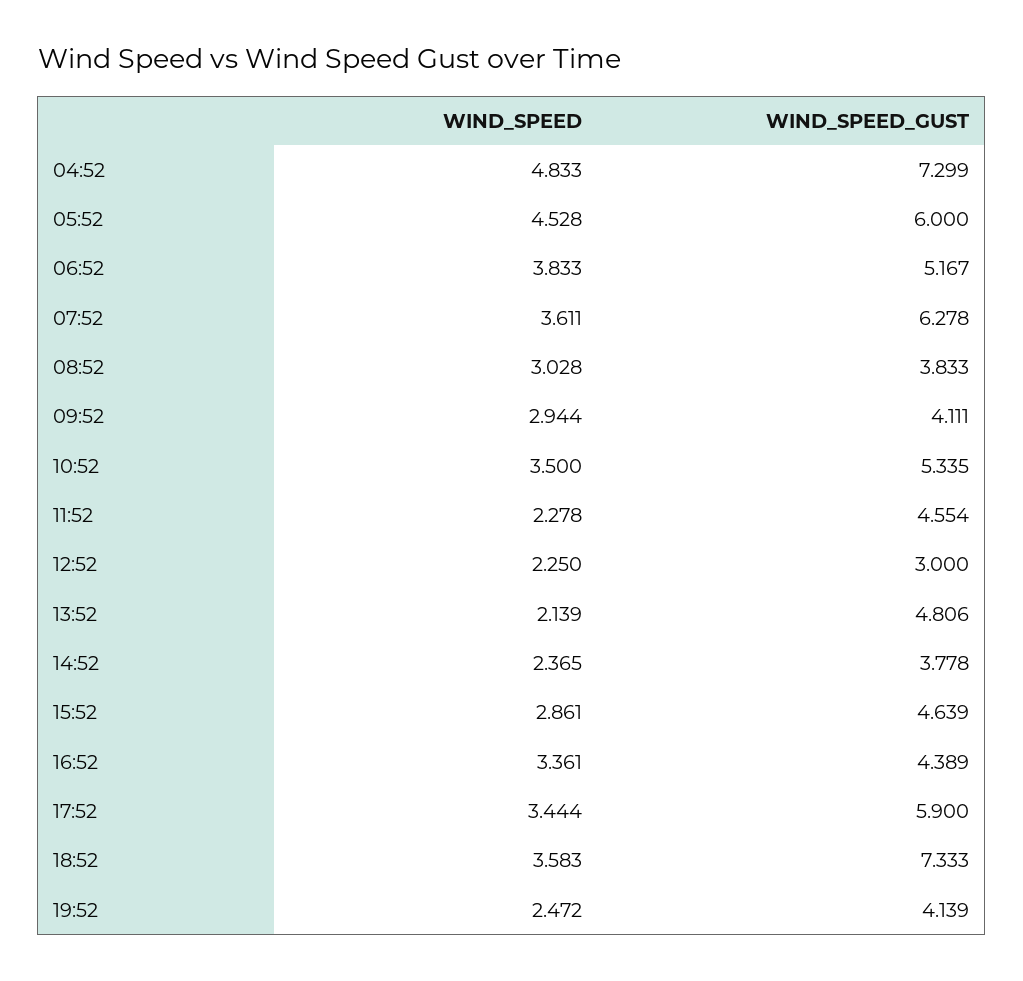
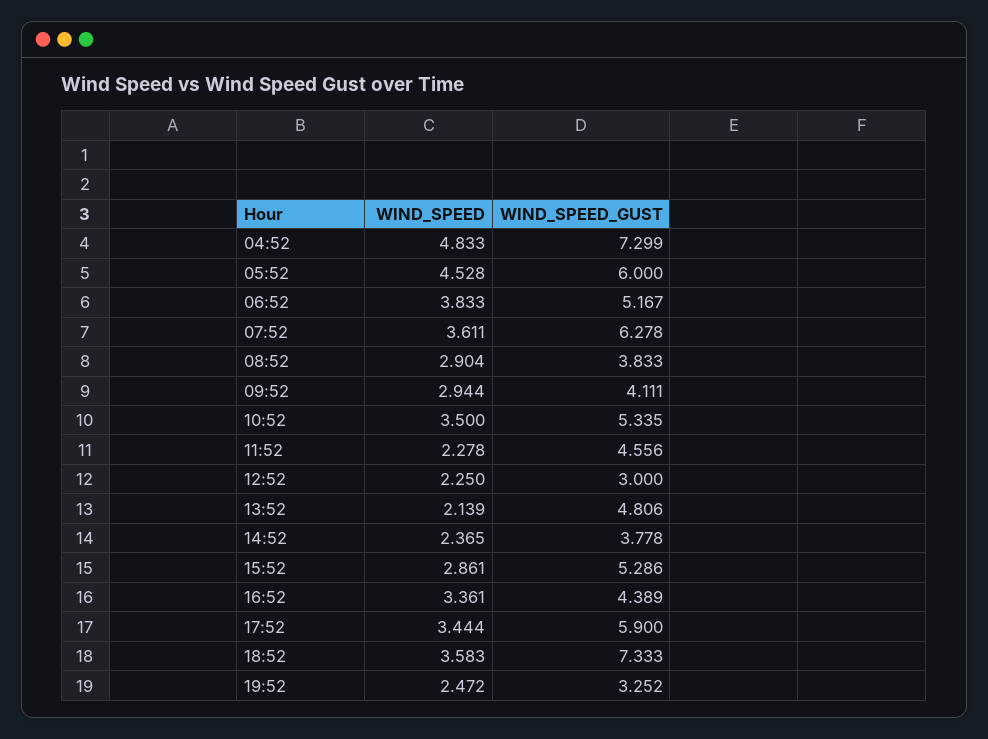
WIND_SPEED, 08:52: 3.028 -> 2.904
WIND_SPEED_GUST, 11:52: 4.554 -> 4.556
WIND_SPEED_GUST, 15:52: 4.639 -> 5.286
WIND_SPEED_GUST, 19:52: 4.139 -> 3.252

